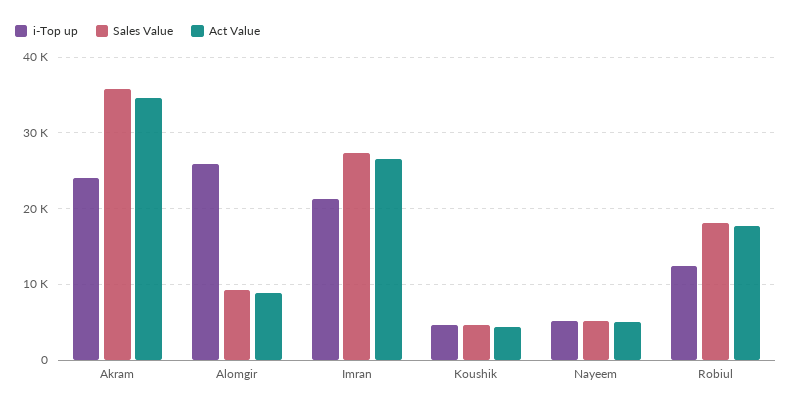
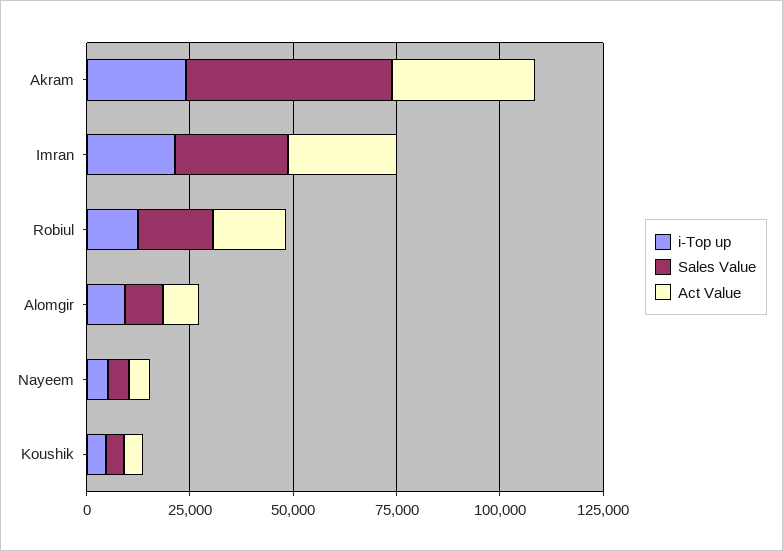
Sales Value, Akram: 36000 -> 50000
i-Top up, Alomgir: 26000 -> 10000

